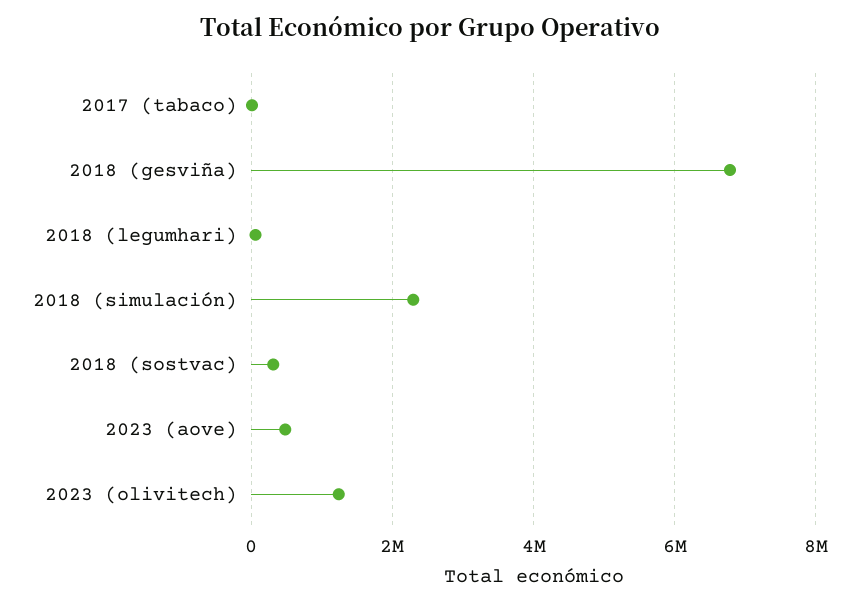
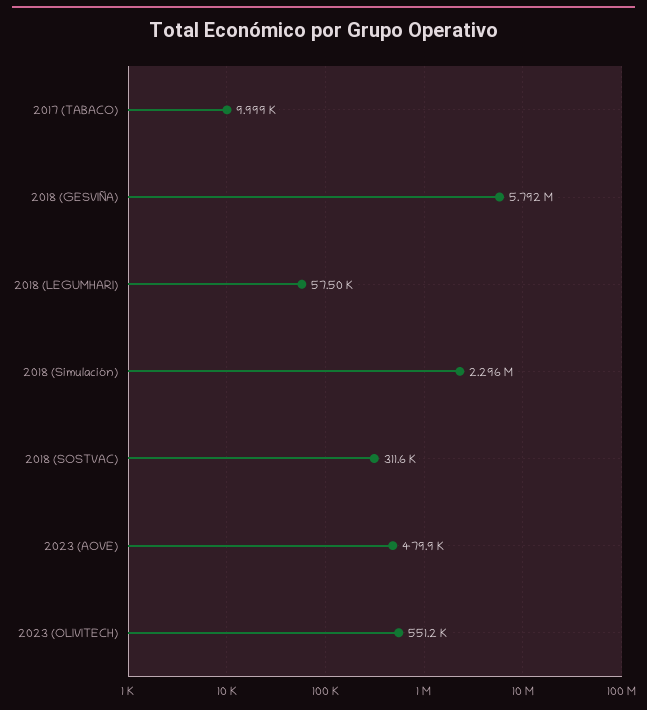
2018 (gesviña): 6800000 -> 5792000
2023 (olivitech): 1200000 -> 551200

